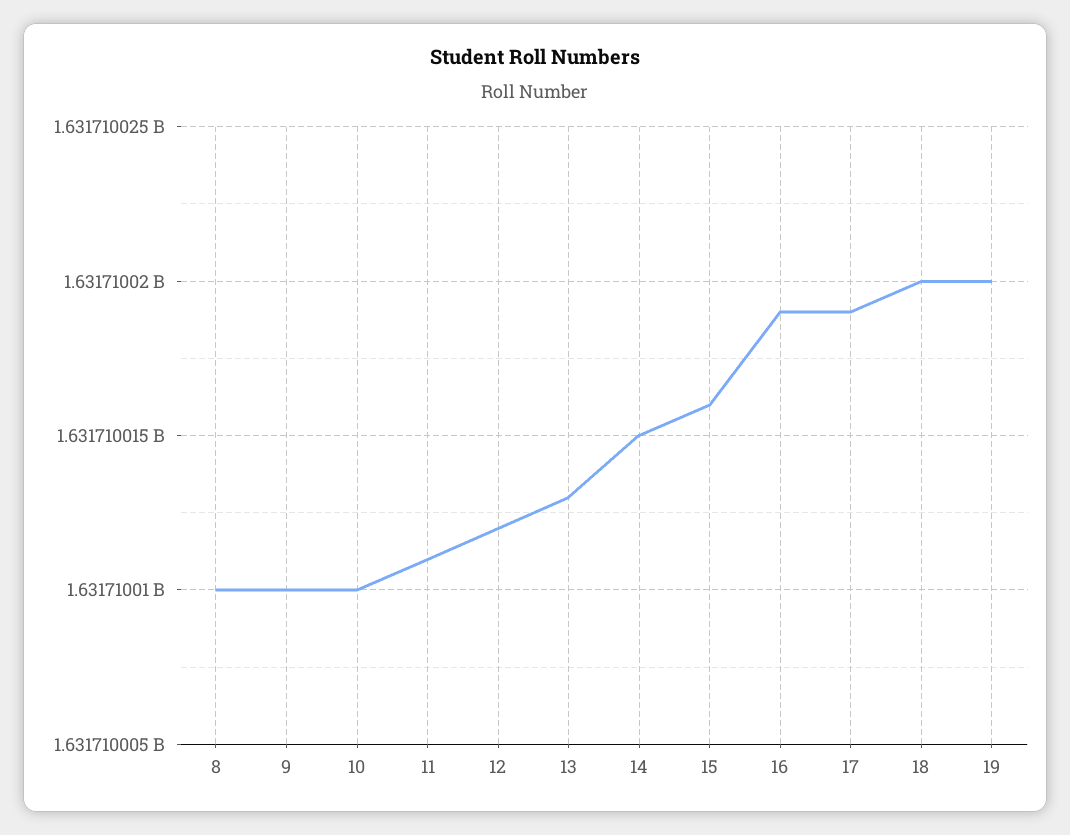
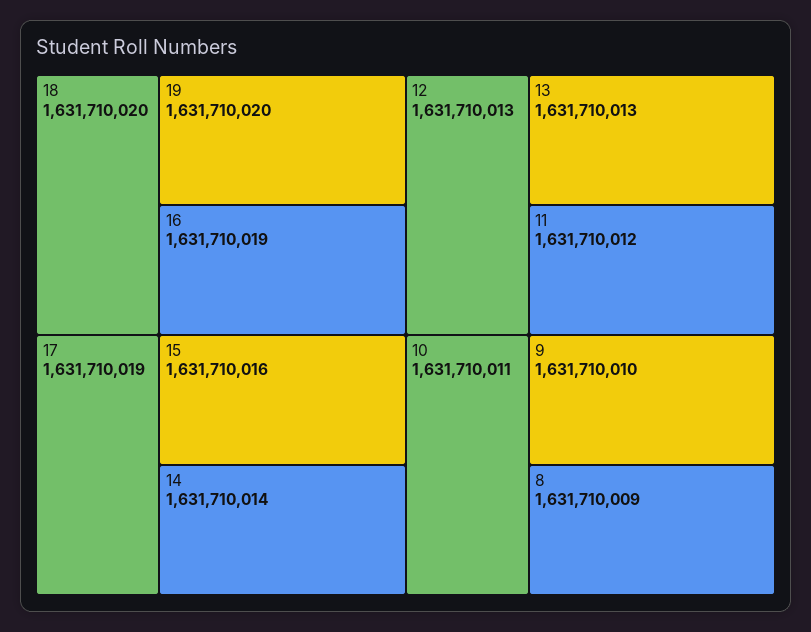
8: 1631710010 -> 1631710009
10: 1631710010 -> 1631710011
11: 1631710011 -> 1631710012
12: 1631710012 -> 1631710013
14: 1631710015 -> 1631710014

